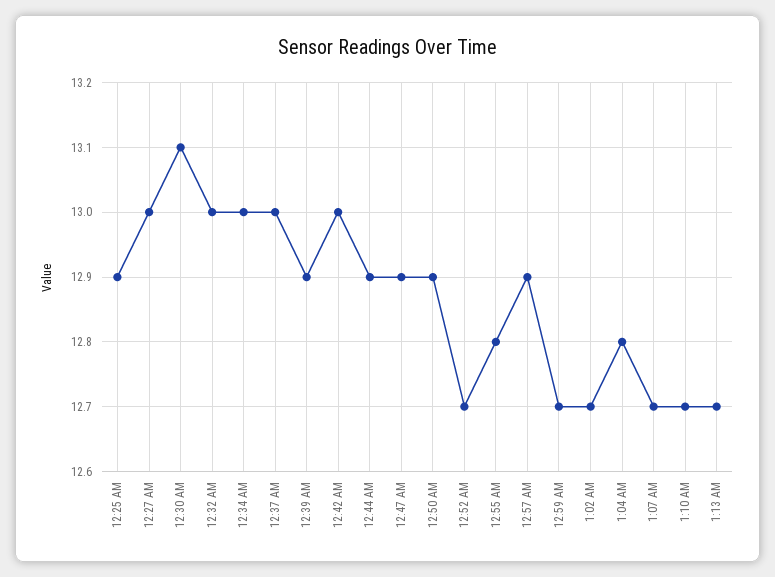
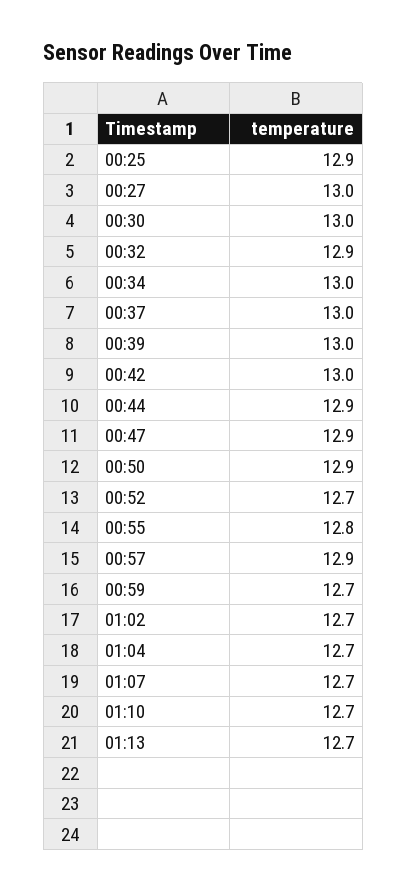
12:30 AM: 13.1 -> 13
12:32 AM: 13 -> 12.9
12:39 AM: 12.9 -> 13
1:04 AM: 12.8 -> 12.7

